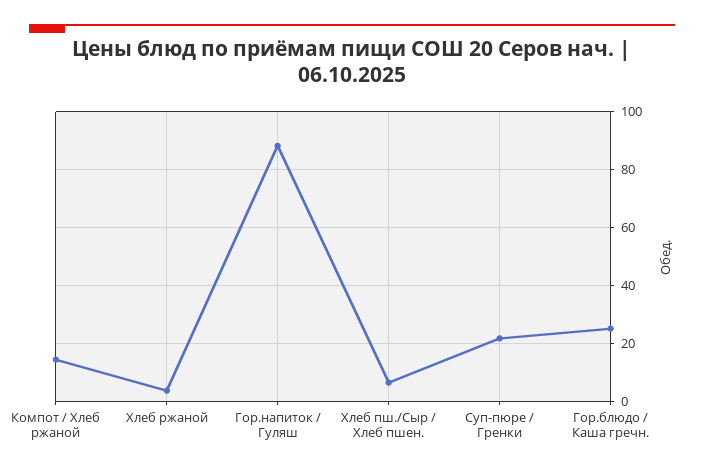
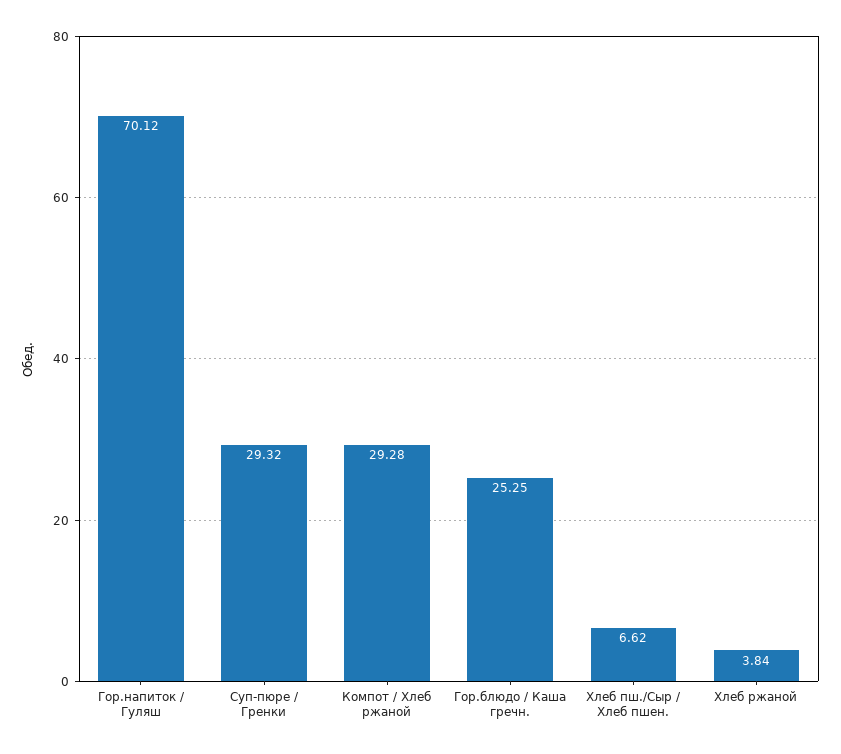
Компот / Хлеб ржаной: 15 -> 29.28
Гор.напиток / Гуляш: 87.5 -> 70.12
Суп-пюре / Гренки: 22.5 -> 29.32

